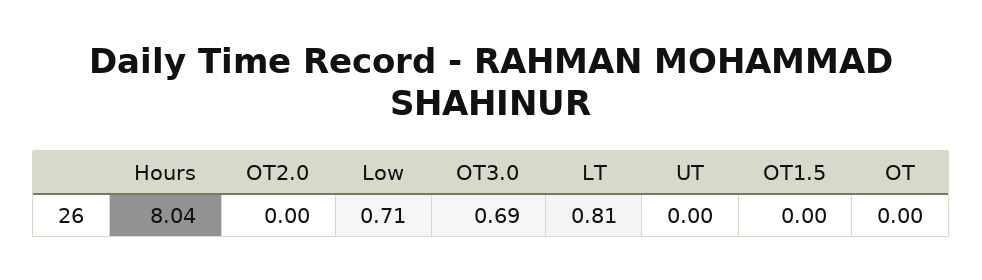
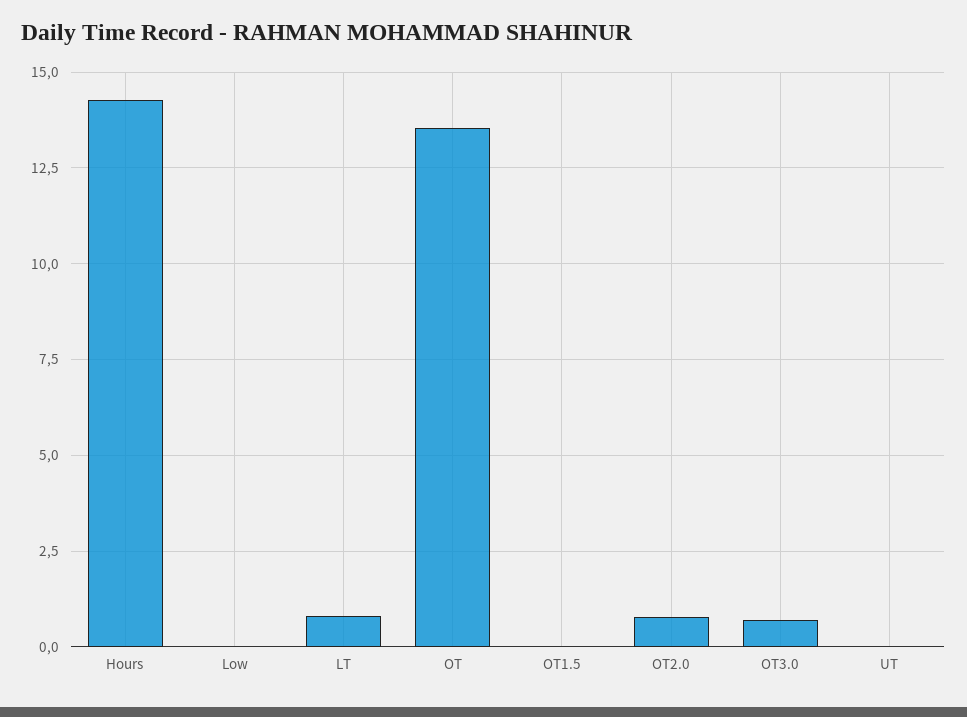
Hours: 8.04 -> 14.25
OT2.0: 0 -> 0.75
Low: 0.71 -> 0
OT: 0 -> 13.5

